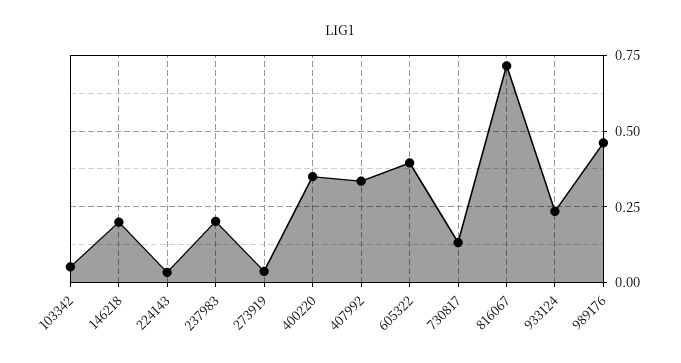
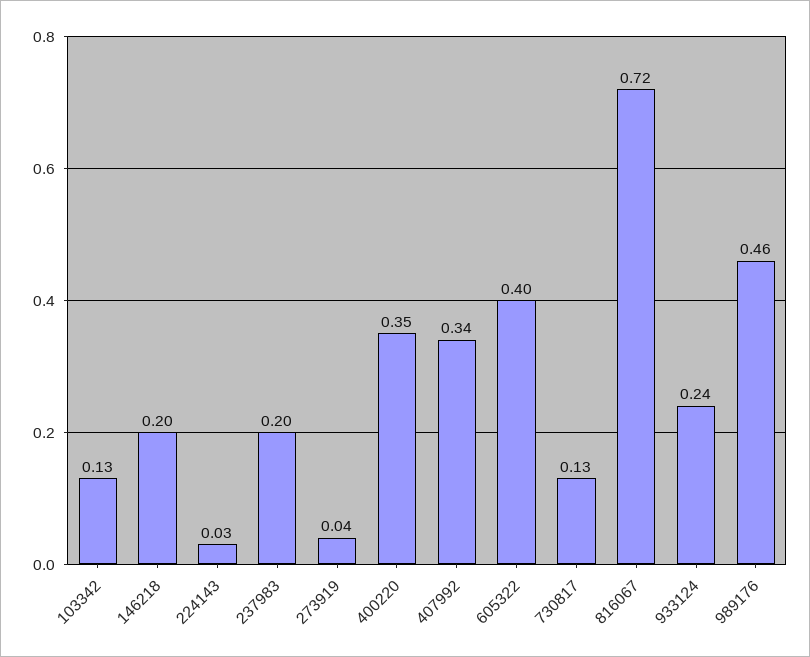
103342: 0.05 -> 0.13

